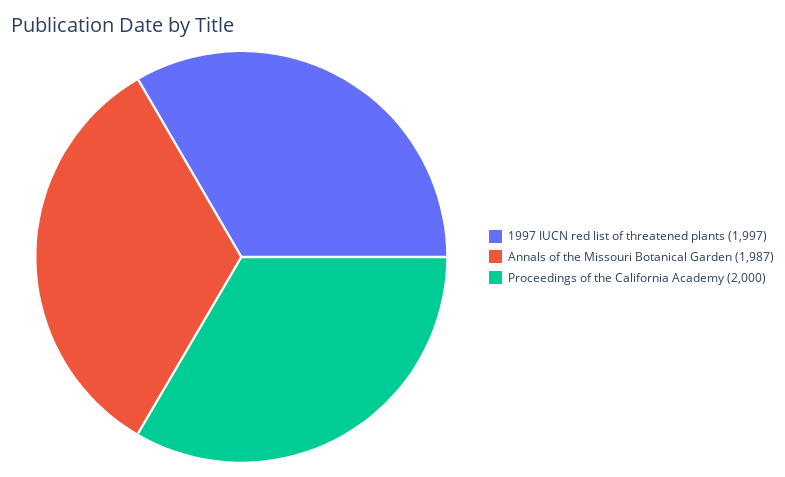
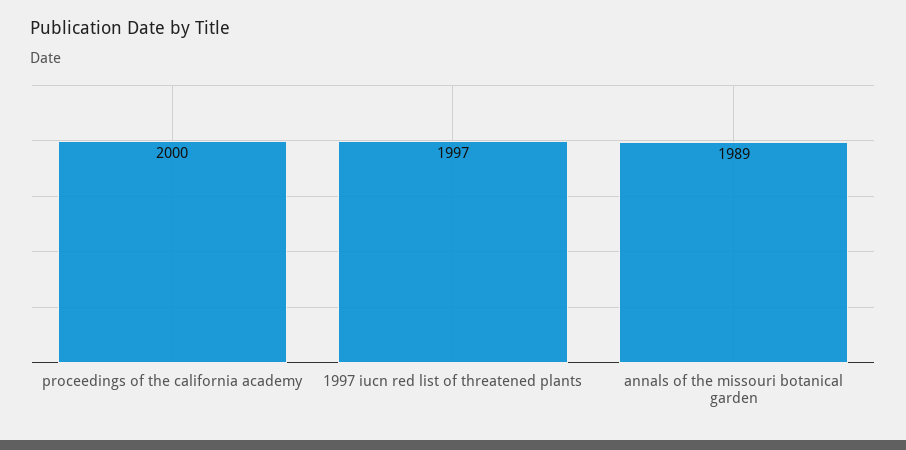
Annals of the Missouri Botanical Garden: 1987 -> 1989

